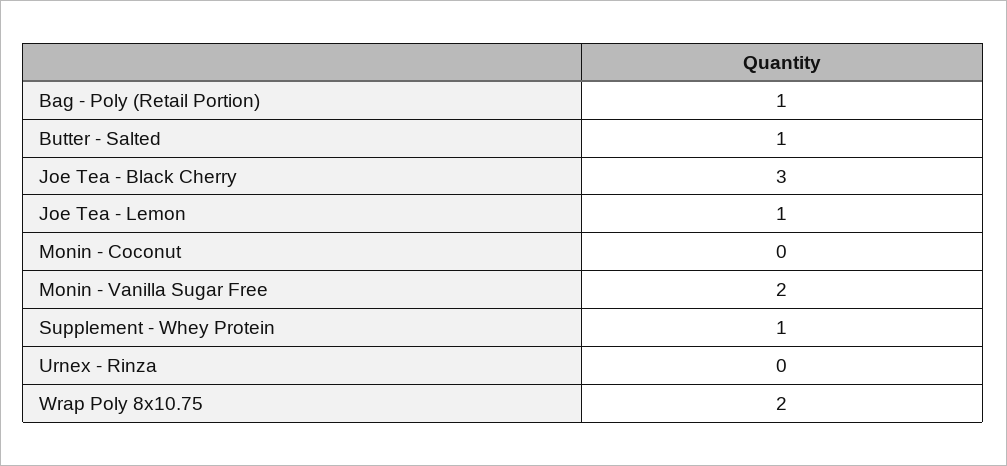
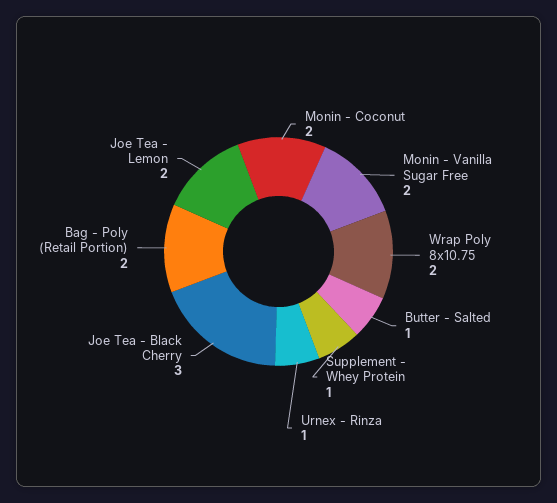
Bag - Poly (Retail Portion): 1 -> 2
Joe Tea - Lemon: 1 -> 2
Monin - Coconut: 0 -> 2
Urnex - Rinza: 0 -> 1

